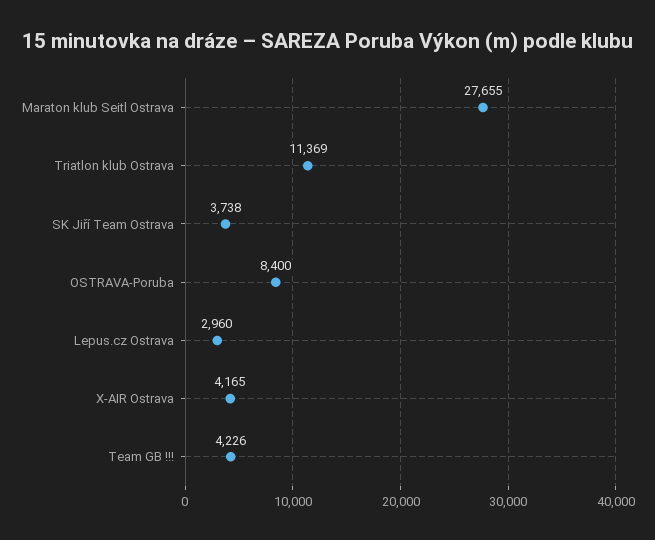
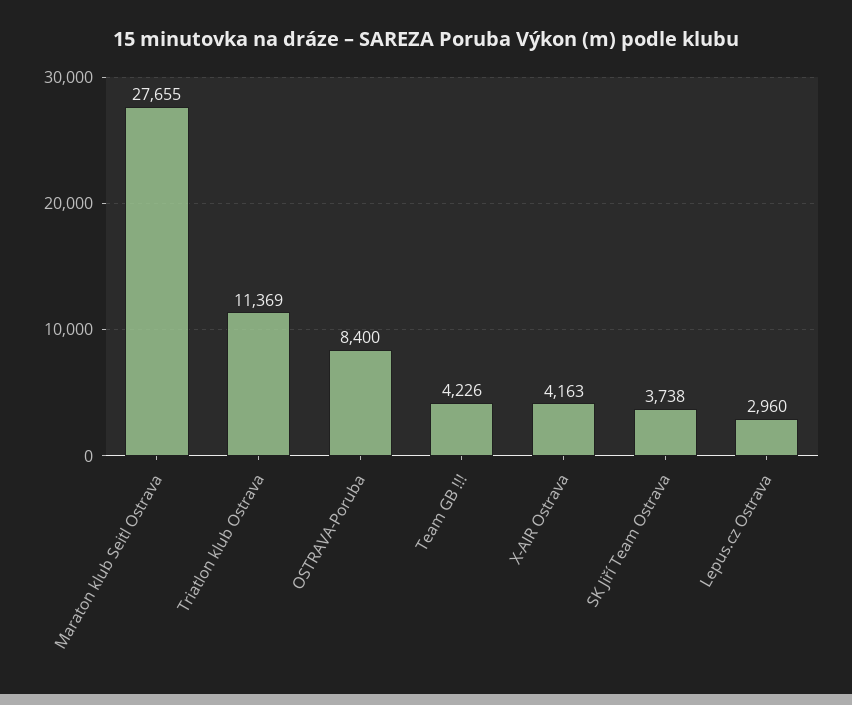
X-AIR Ostrava: 4165 -> 4163

